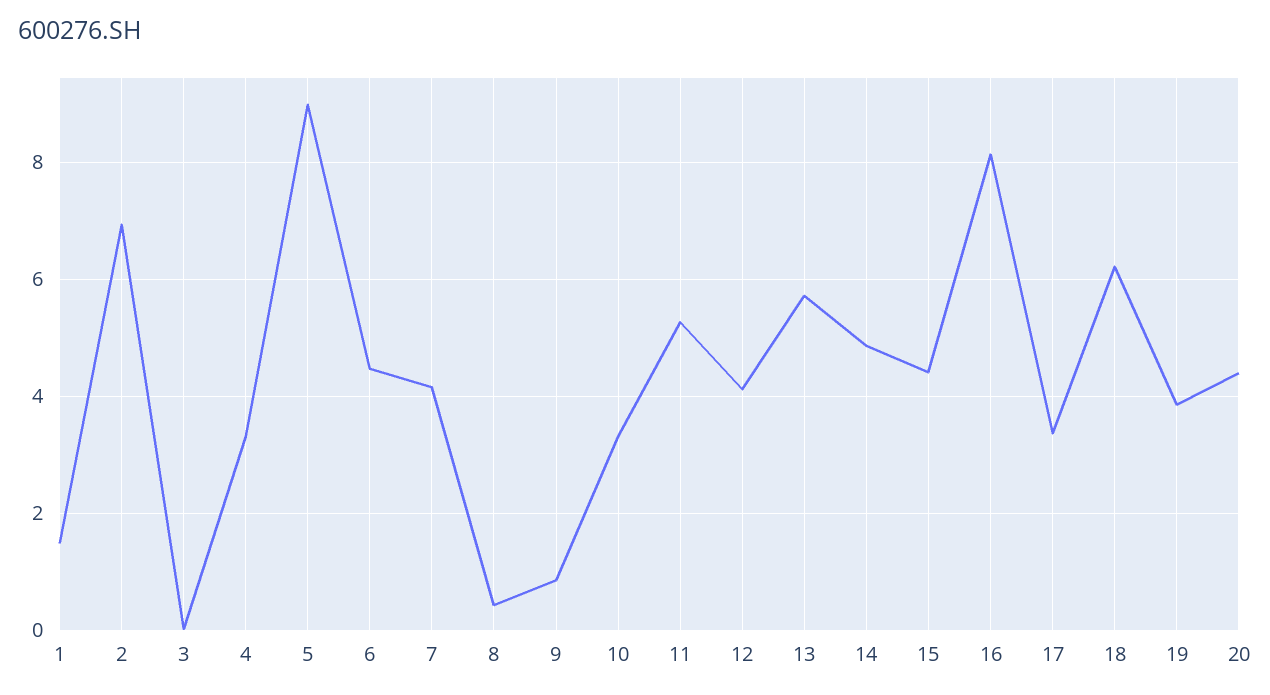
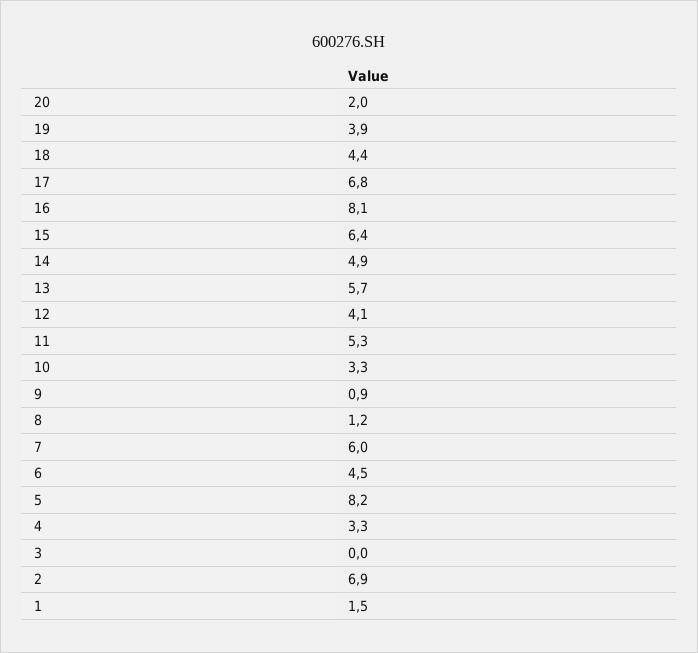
5: 9 -> 8.2
7: 4.2 -> 6
8: 0.4 -> 1.2
15: 4.4 -> 6.4
17: 3.4 -> 6.8
18: 6.2 -> 4.4
20: 4.4 -> 2

